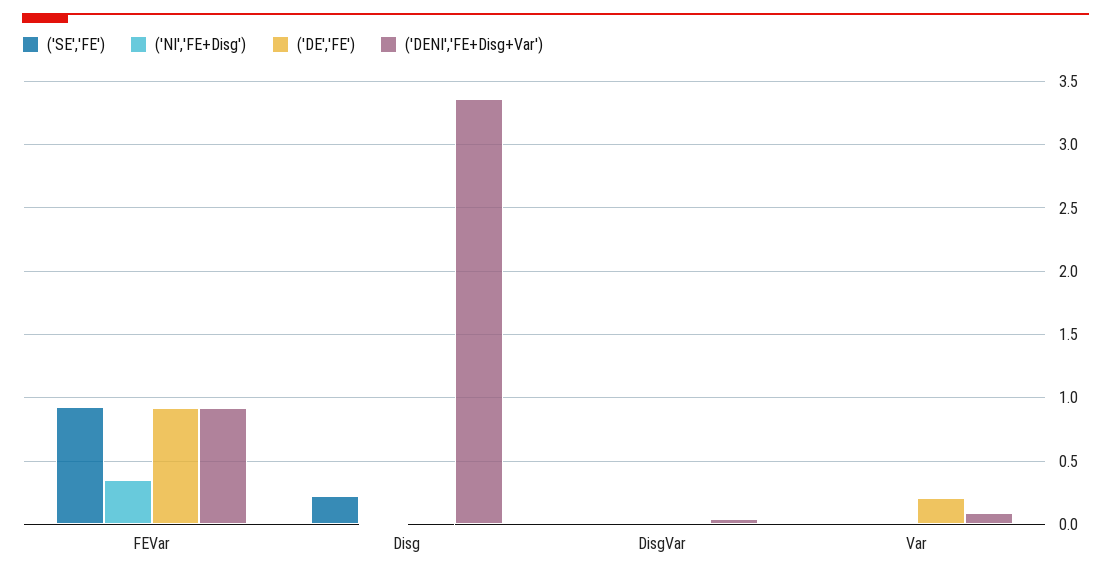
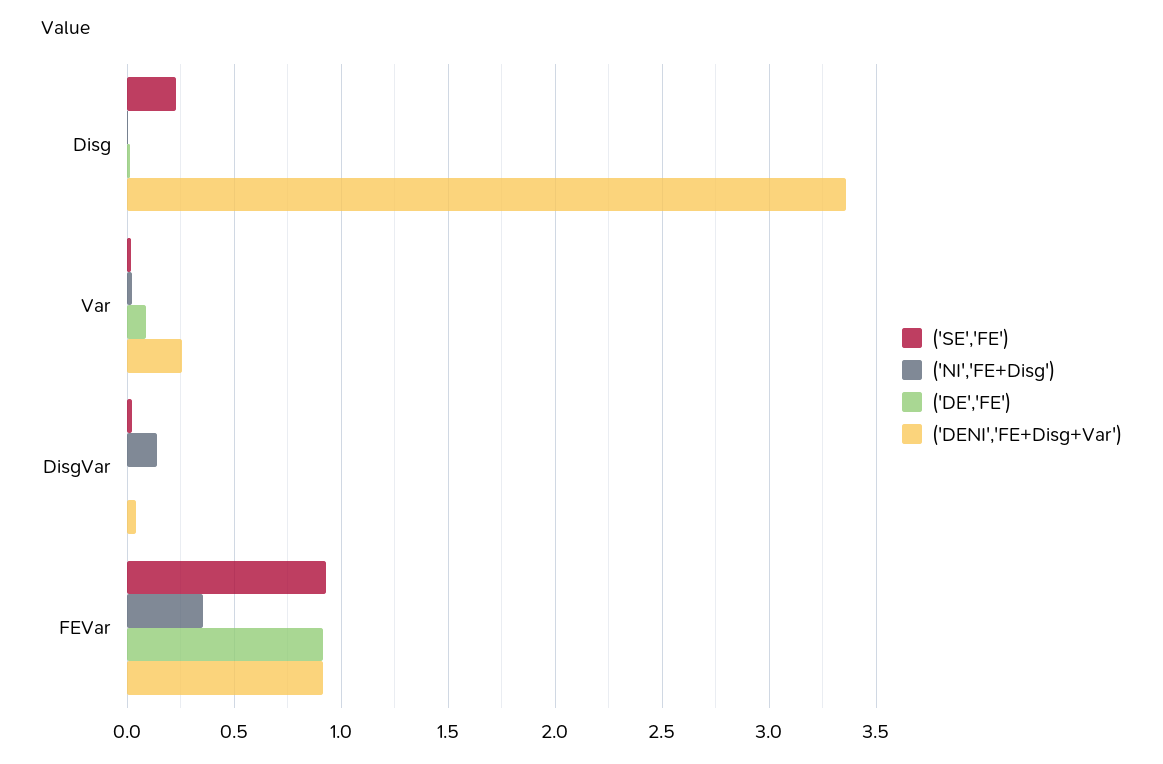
('NI','FE+Disg'), DisgVar: 0 -> 0.15
('DE','FE'), Var: 0.2 -> 0.1
('DENI','FE+Disg+Var'), Var: 0.1 -> 0.25

